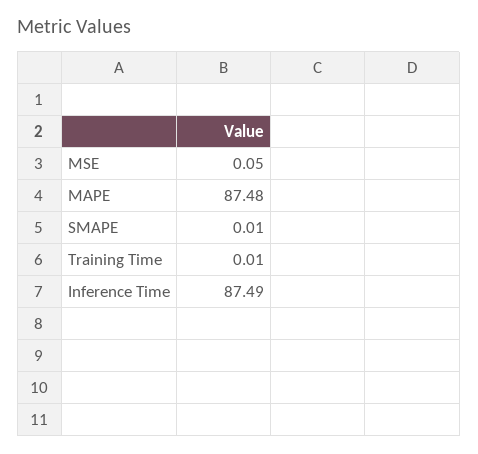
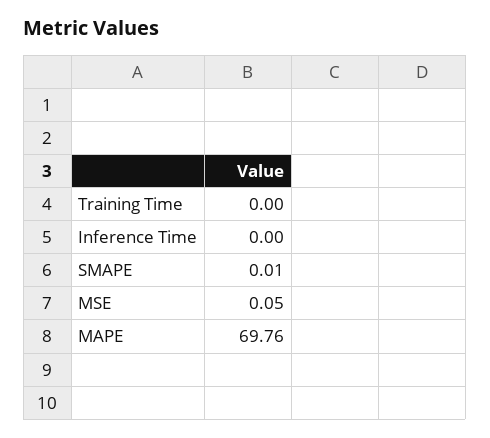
MAPE: 87.48 -> 69.76
Training Time: 0.01 -> 0
Inference Time: 87.49 -> 0

